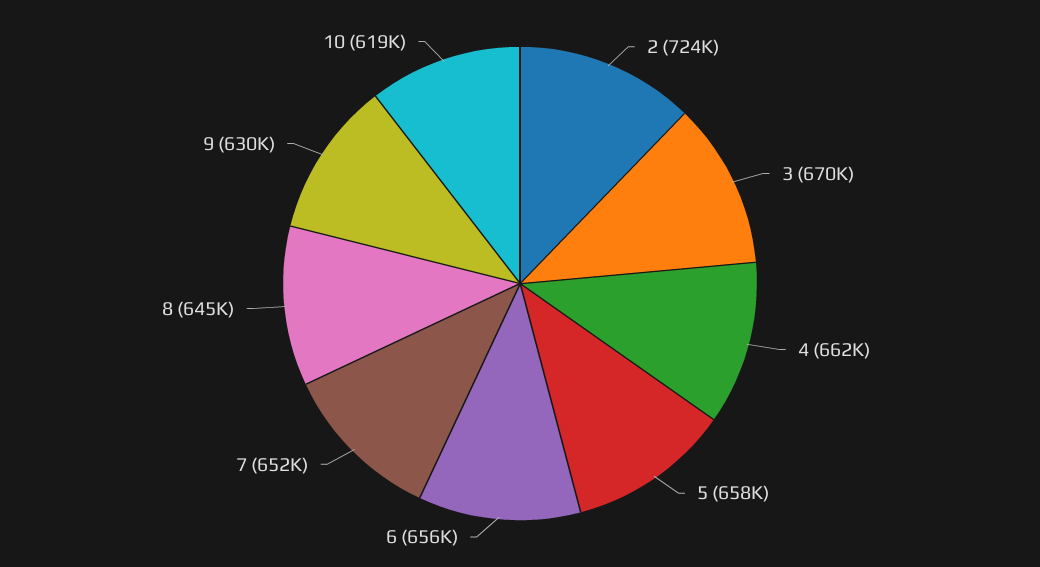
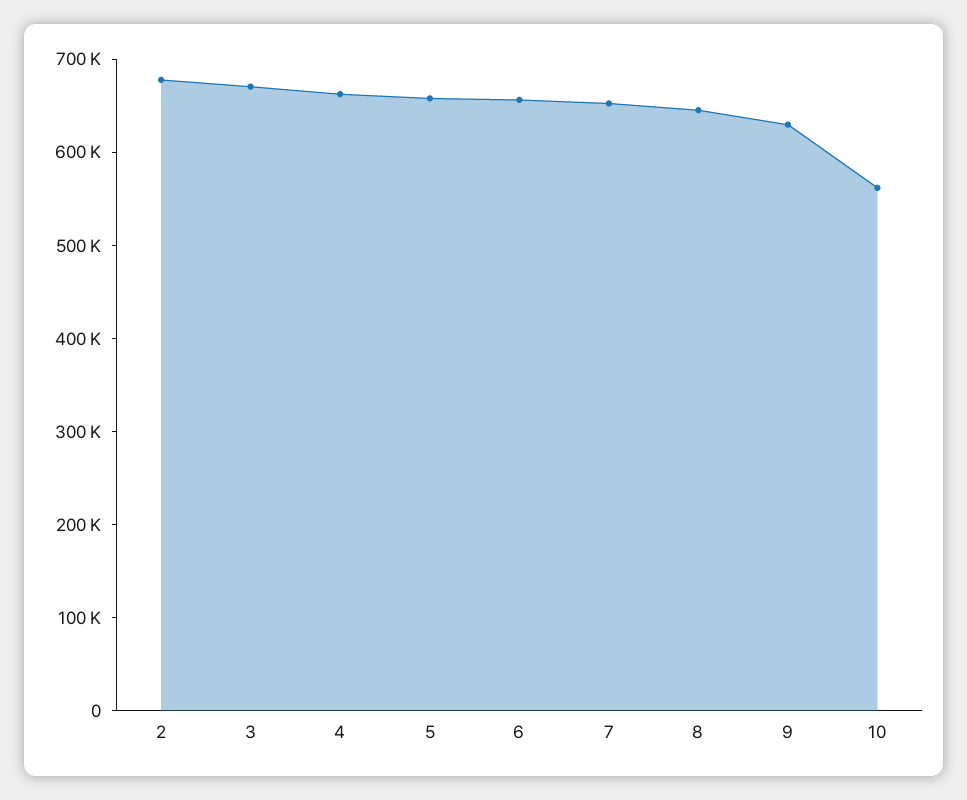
2: 724000 -> 680000
10: 619000 -> 560000

